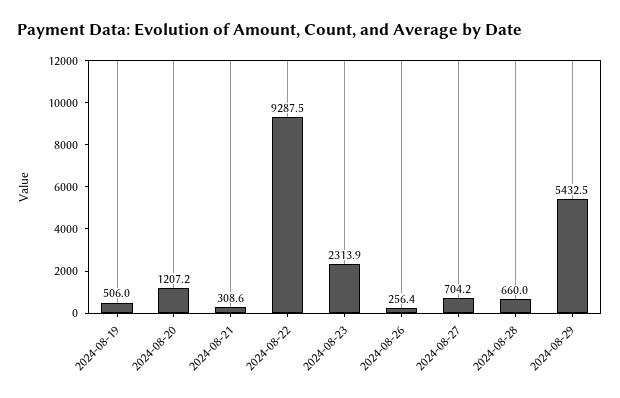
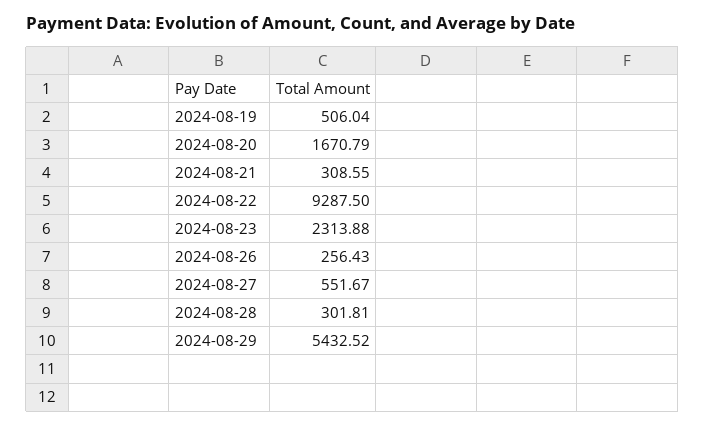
2024-08-20: 1207.2 -> 1670.79
2024-08-27: 704.2 -> 551.67
2024-08-28: 660 -> 301.81

